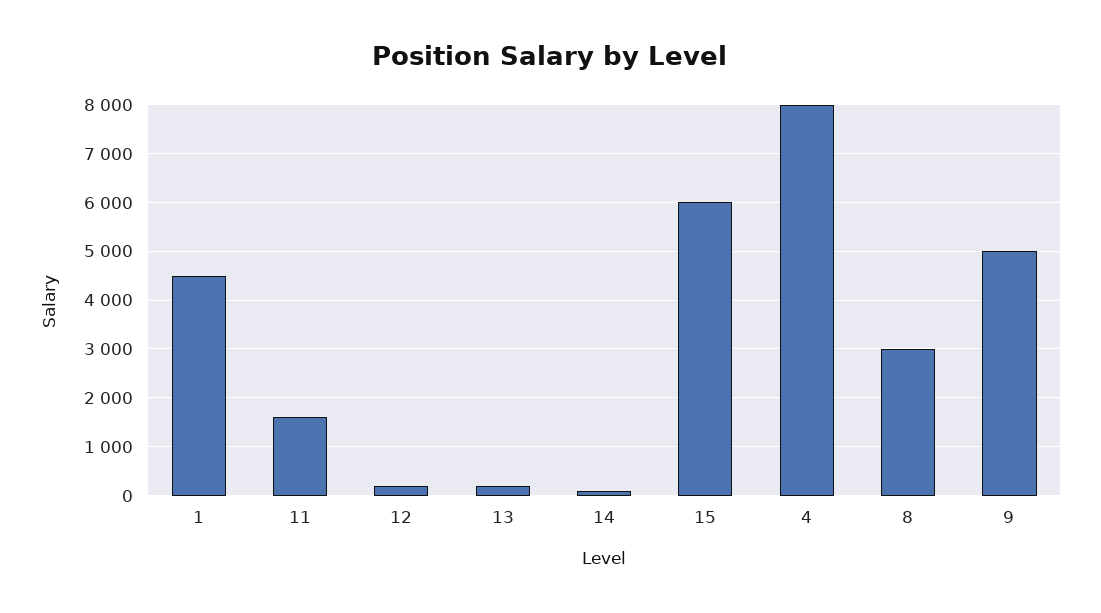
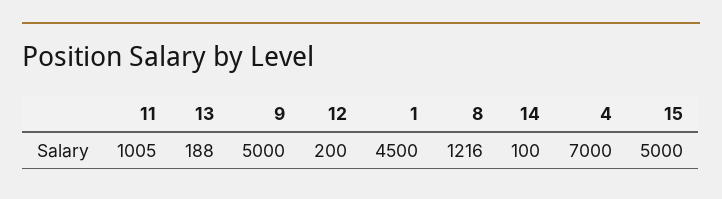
11: 1600 -> 1005
15: 6000 -> 5000
4: 8000 -> 7000
8: 3000 -> 1216

